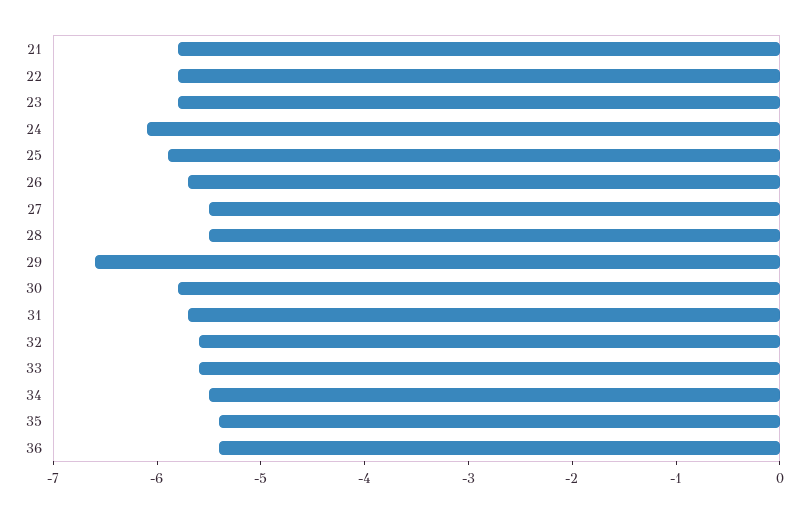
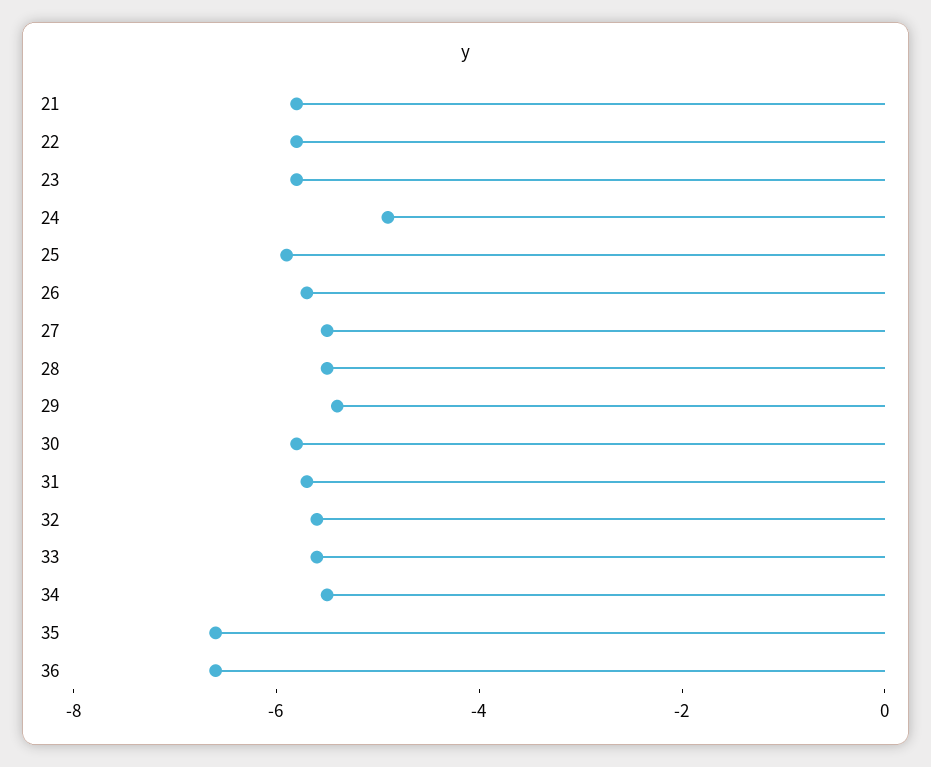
24: -6.1 -> -5
29: -6.6 -> -5.5
35: -5.4 -> -6.5
36: -5.4 -> -6.5

